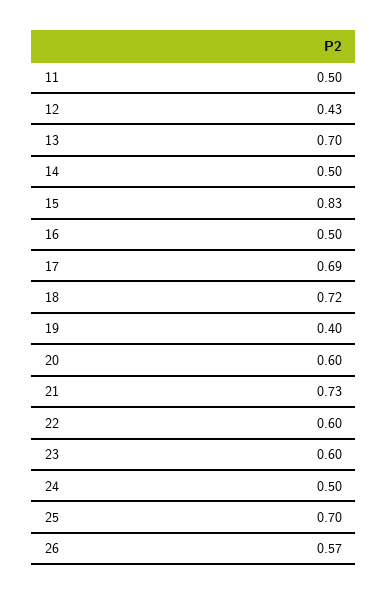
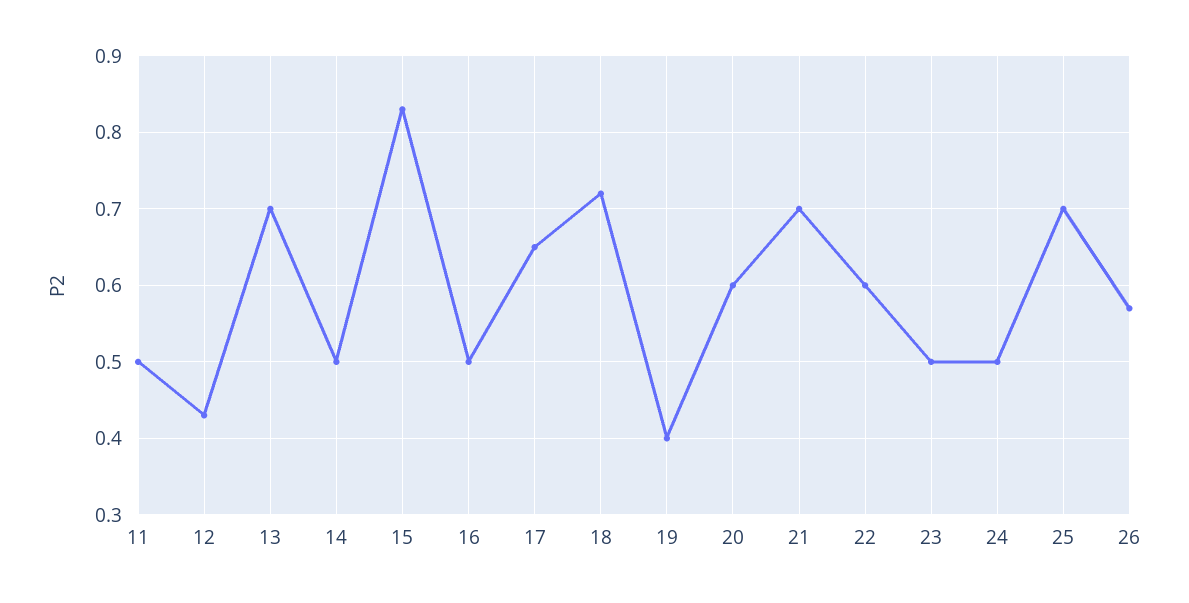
17: 0.69 -> 0.65
21: 0.73 -> 0.7
23: 0.6 -> 0.5

